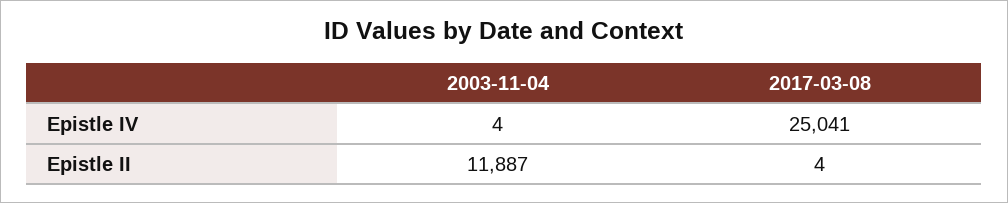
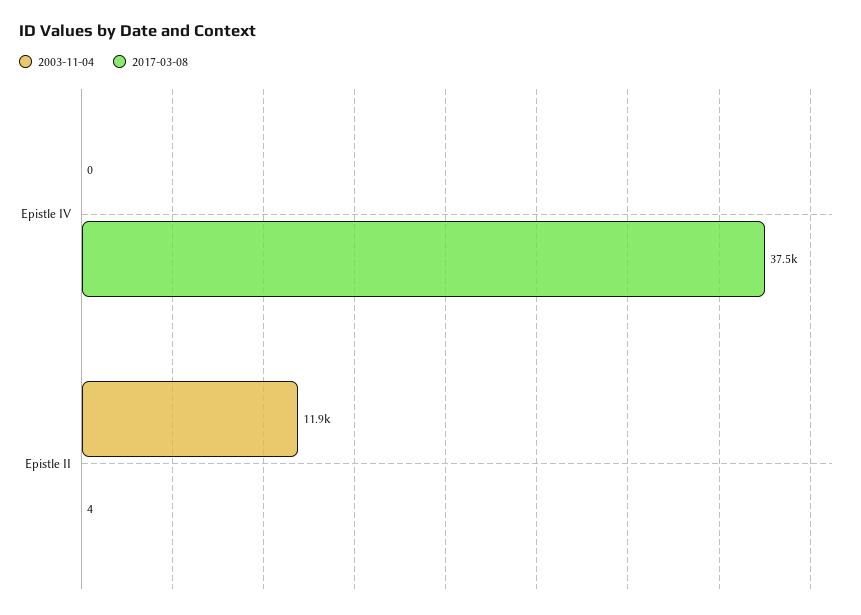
2003-11-04, Epistle IV: 4 -> 0
2017-03-08, Epistle IV: 25041 -> 37500

